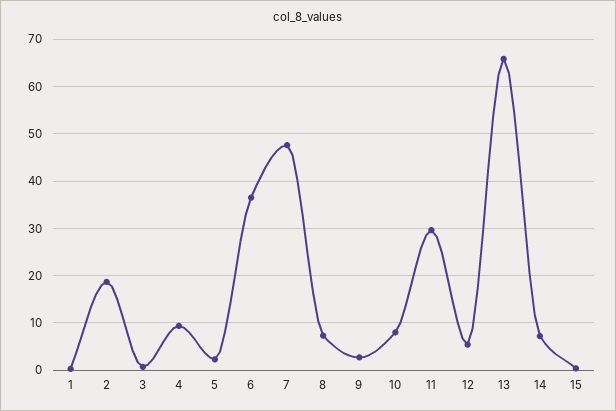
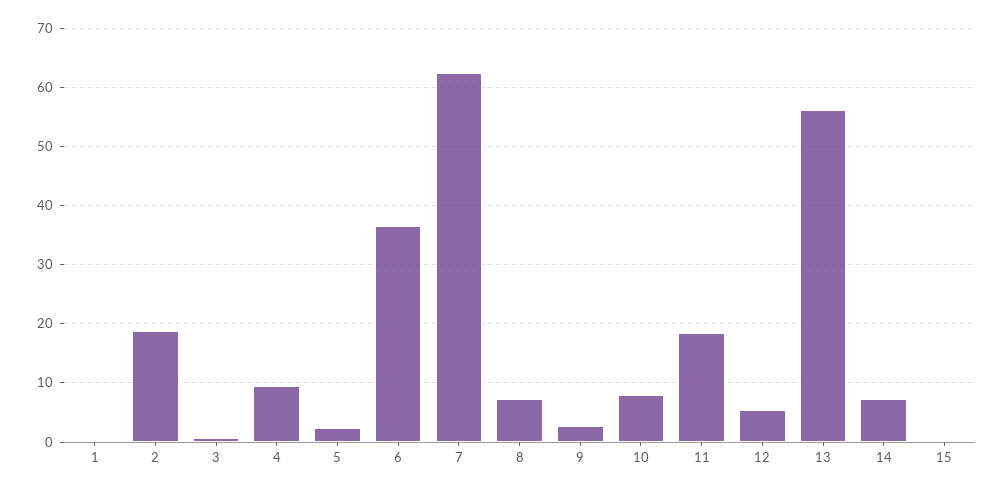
7: 48 -> 62
11: 30 -> 18
13: 66 -> 56

